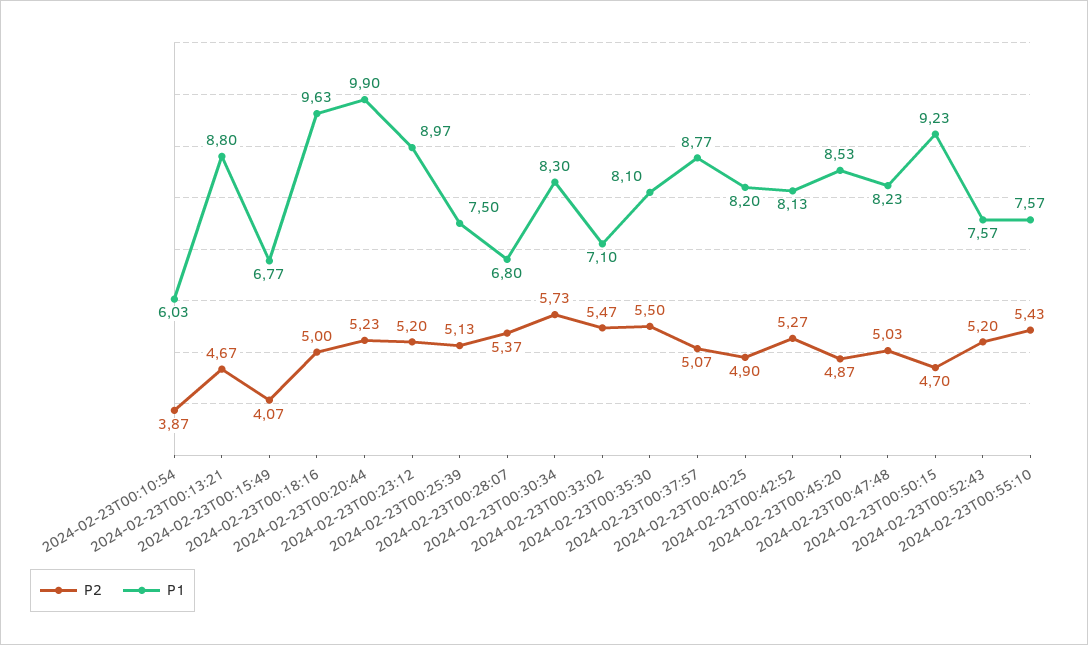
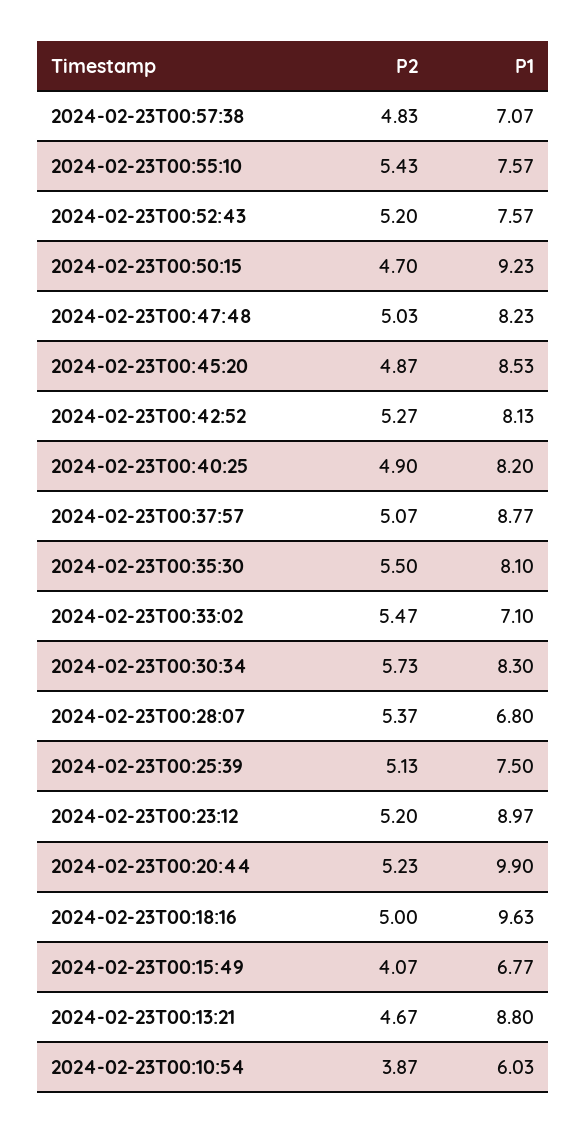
P2, 2024-02-23T00:57:38: none -> 4.83
P1, 2024-02-23T00:57:38: none -> 7.07

